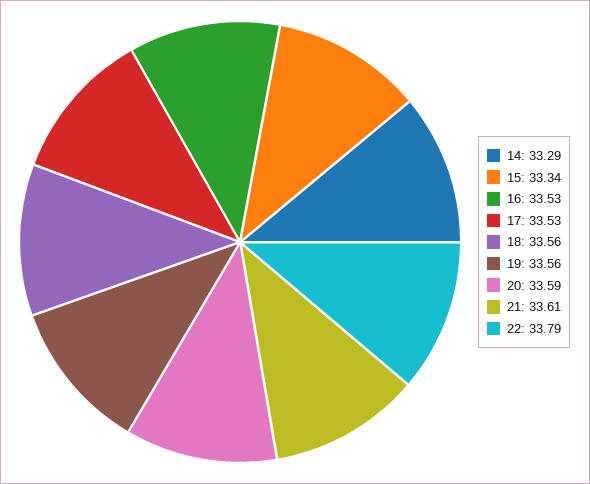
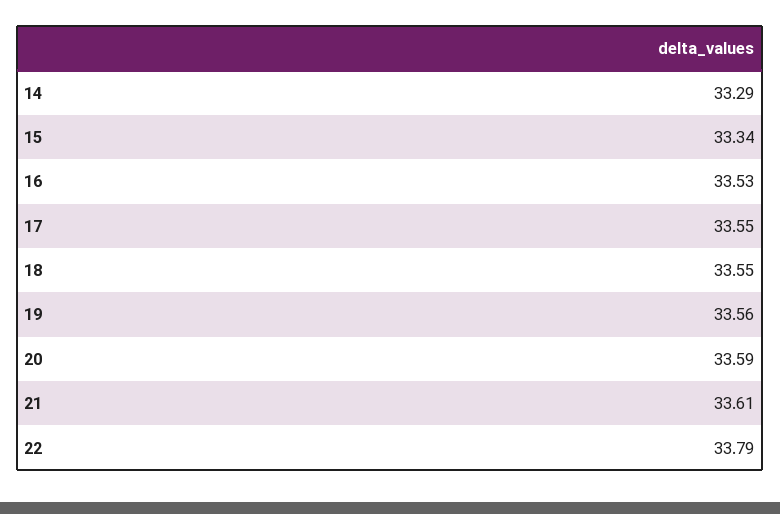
17: 33.53 -> 33.55
18: 33.56 -> 33.55

